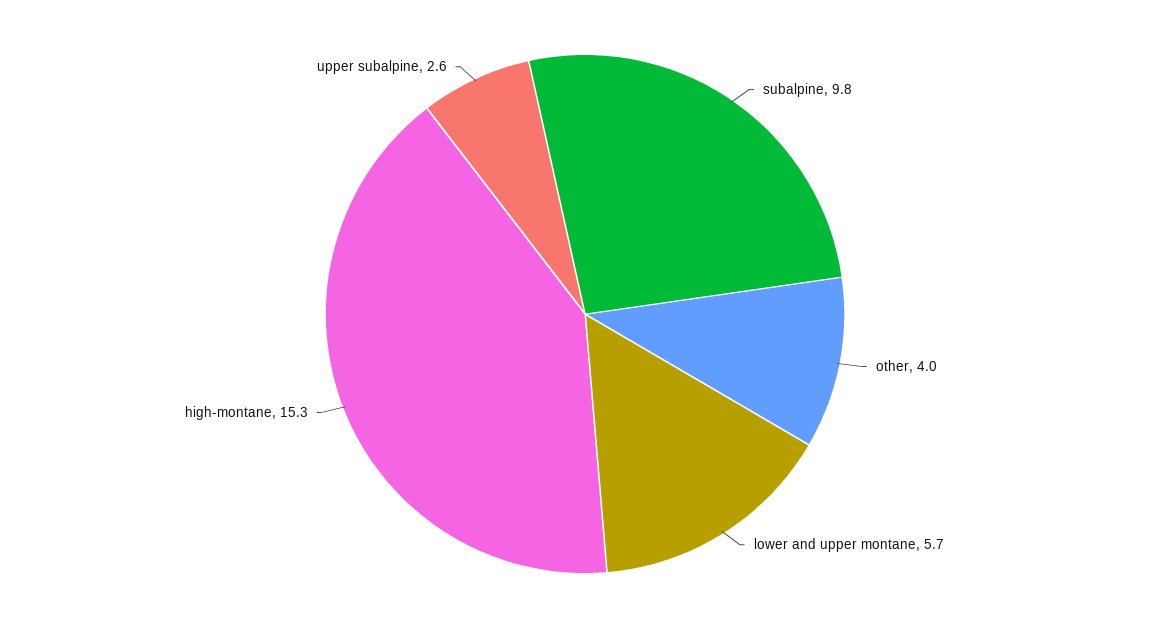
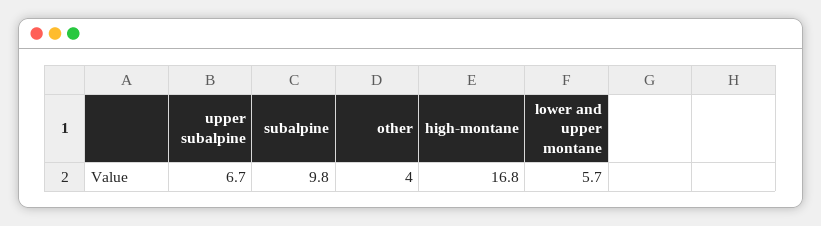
high-montane: 15.3 -> 16.8
upper subalpine: 2.6 -> 6.7

